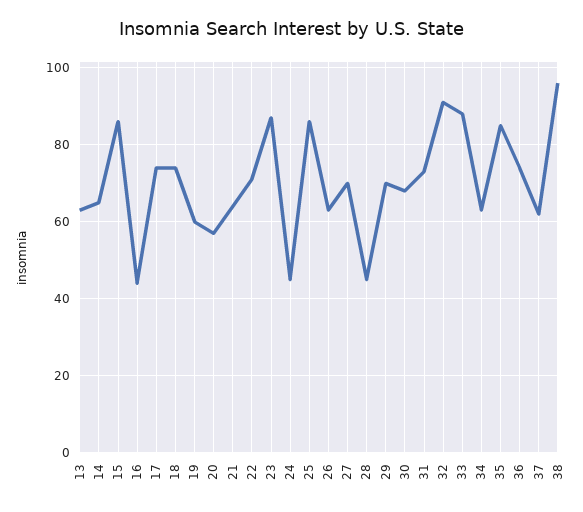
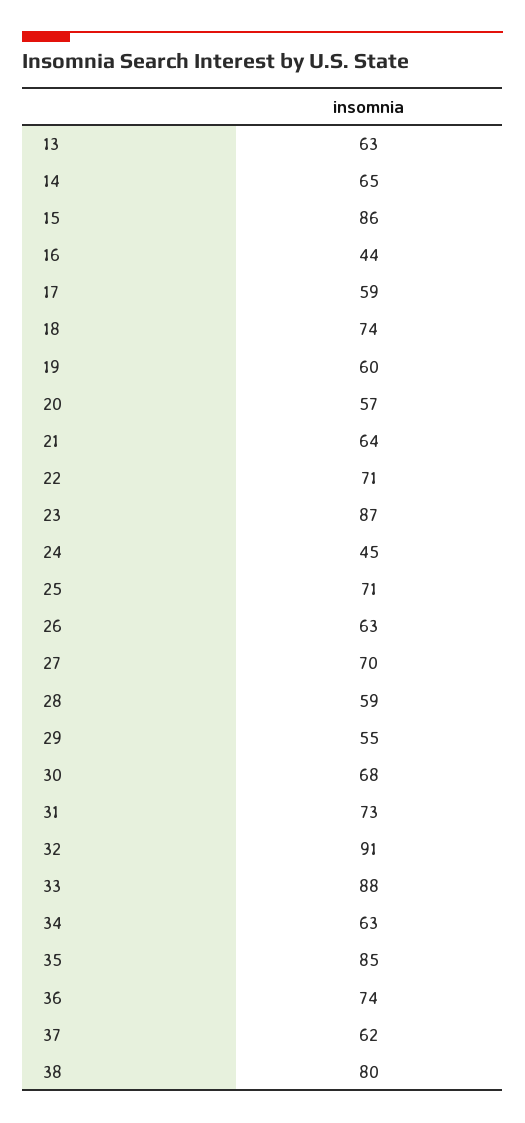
17: 75 -> 59
25: 85 -> 71
28: 45 -> 59
29: 70 -> 55
38: 95 -> 80

